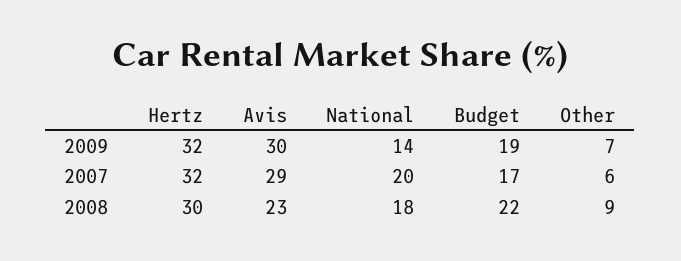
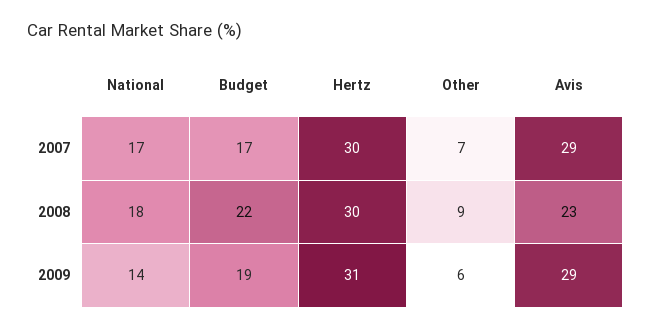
Hertz, 2009: 32 -> 31
Avis, 2009: 30 -> 29
Other, 2009: 7 -> 6
Hertz, 2007: 32 -> 30
National, 2007: 20 -> 17
Other, 2007: 6 -> 7

